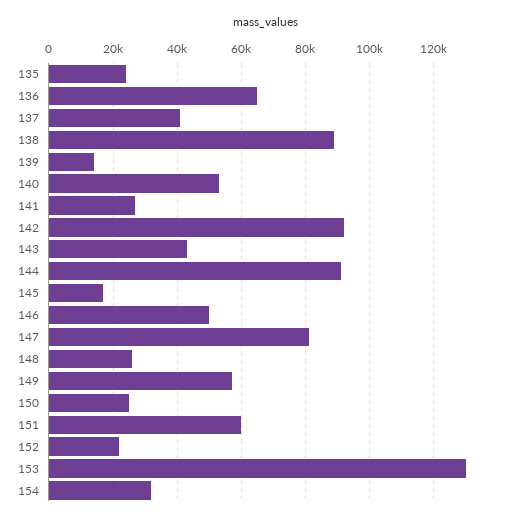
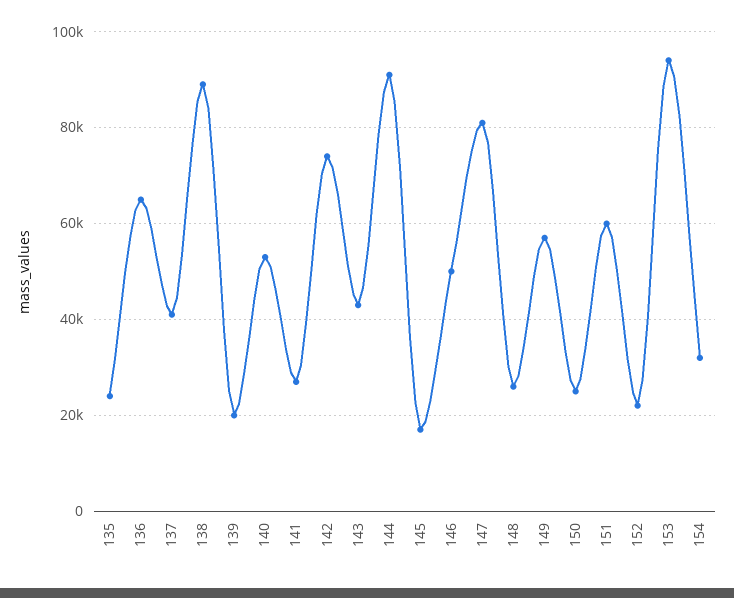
139: 14000 -> 20000
142: 92000 -> 74000
153: 130000 -> 94000

